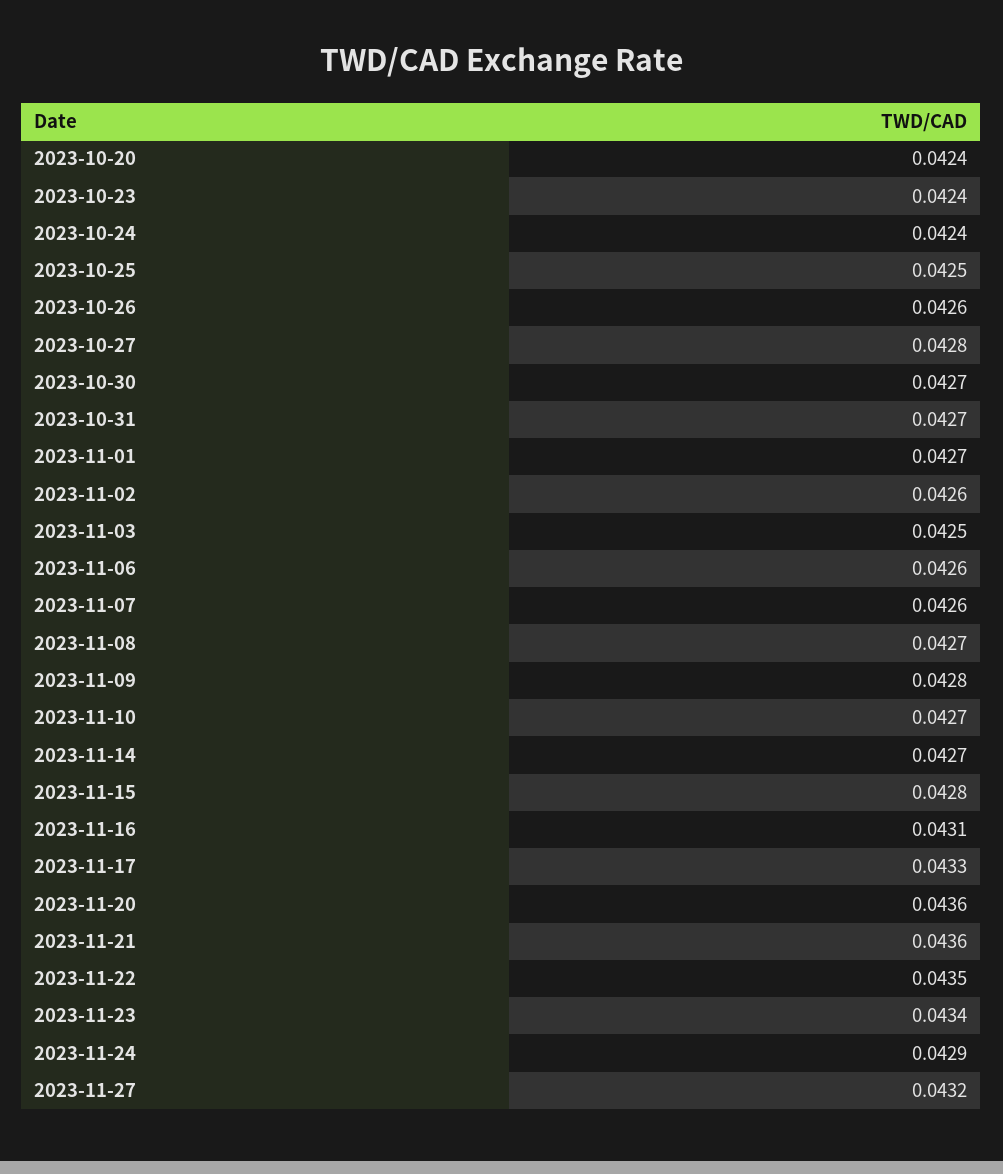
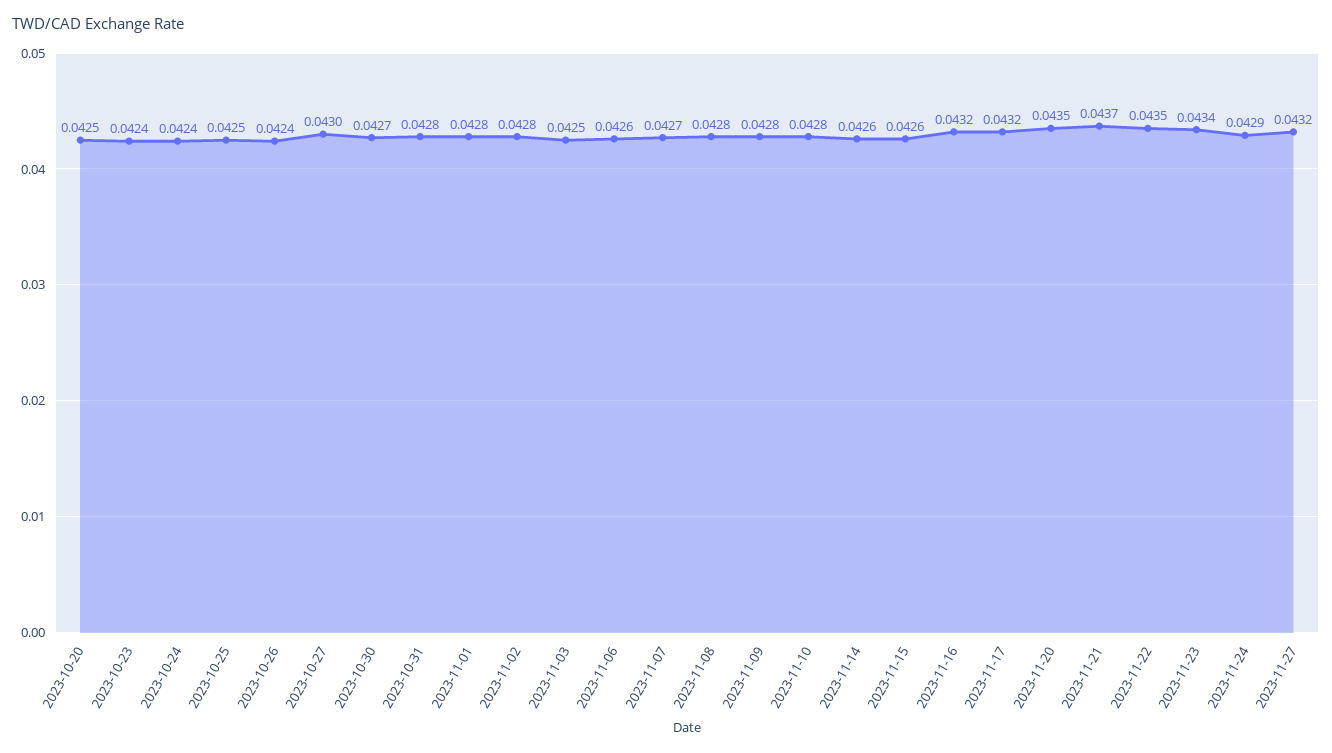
2023-10-20: 0.0424 -> 0.0425
2023-10-26: 0.0426 -> 0.0424
2023-10-27: 0.0428 -> 0.043
2023-10-31: 0.0427 -> 0.0428
2023-11-01: 0.0427 -> 0.0428
2023-11-02: 0.0426 -> 0.0428
2023-11-07: 0.0426 -> 0.0427
2023-11-08: 0.0427 -> 0.0428
2023-11-10: 0.0427 -> 0.0428
2023-11-14: 0.0427 -> 0.0426
2023-11-15: 0.0428 -> 0.0426
2023-11-16: 0.0431 -> 0.0432
2023-11-17: 0.0433 -> 0.0432
2023-11-20: 0.0436 -> 0.0435
2023-11-21: 0.0436 -> 0.0437

